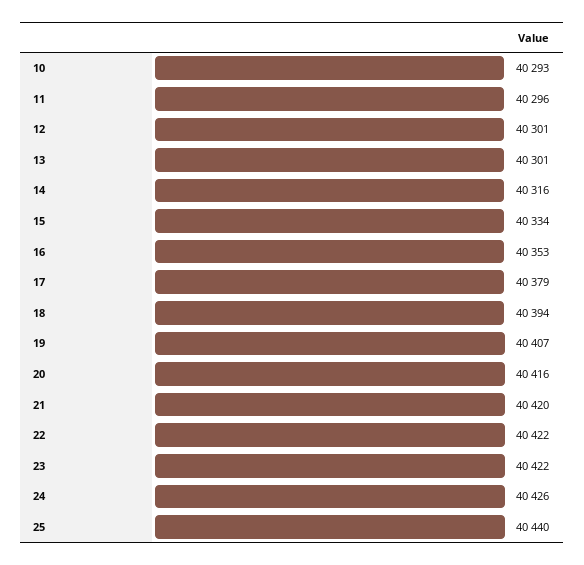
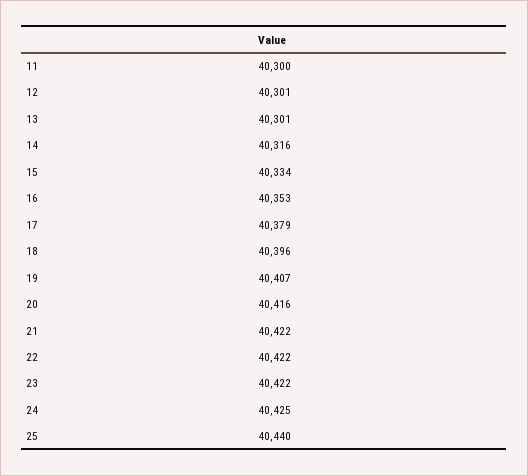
10: 40293 -> none
11: 40296 -> 40300
18: 40394 -> 40396
21: 40420 -> 40422
24: 40426 -> 40425

